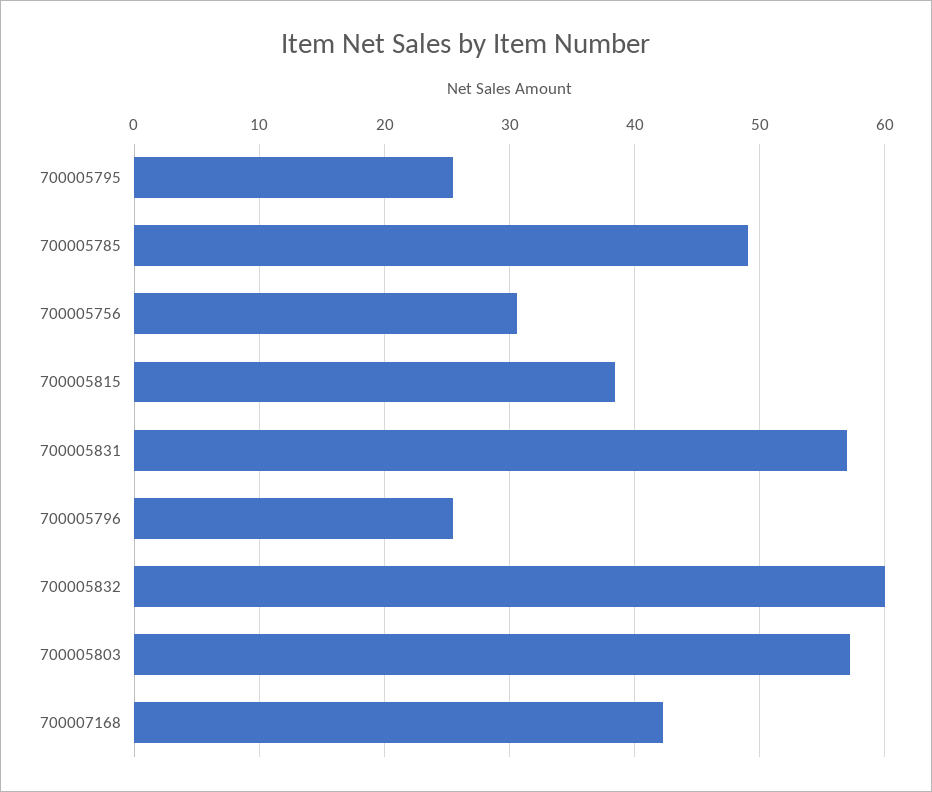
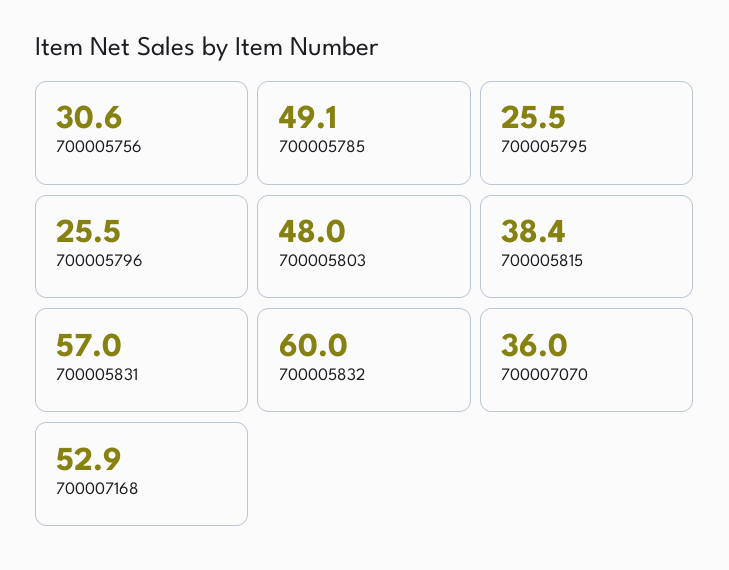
700005803: 57 -> 48
700007168: 42 -> 52.9
700007070: none -> 36

